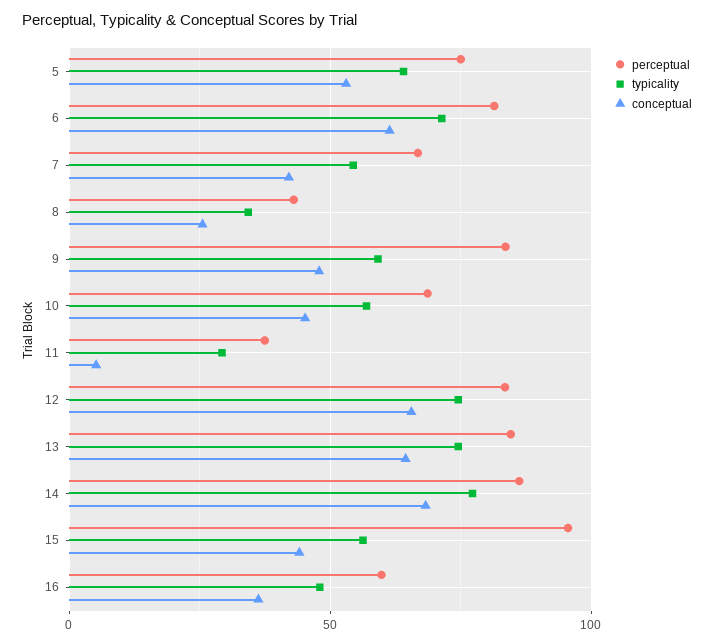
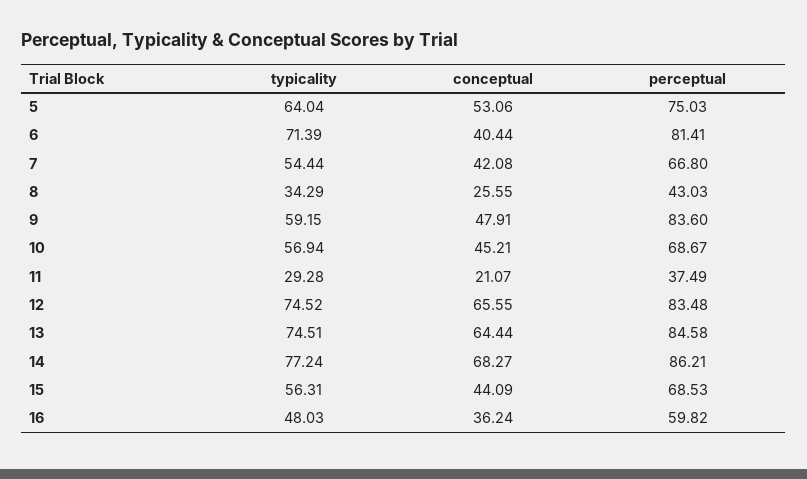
conceptual, 6: 60 -> 40.44
conceptual, 11: 5 -> 21.07
perceptual, 15: 95 -> 68.53

